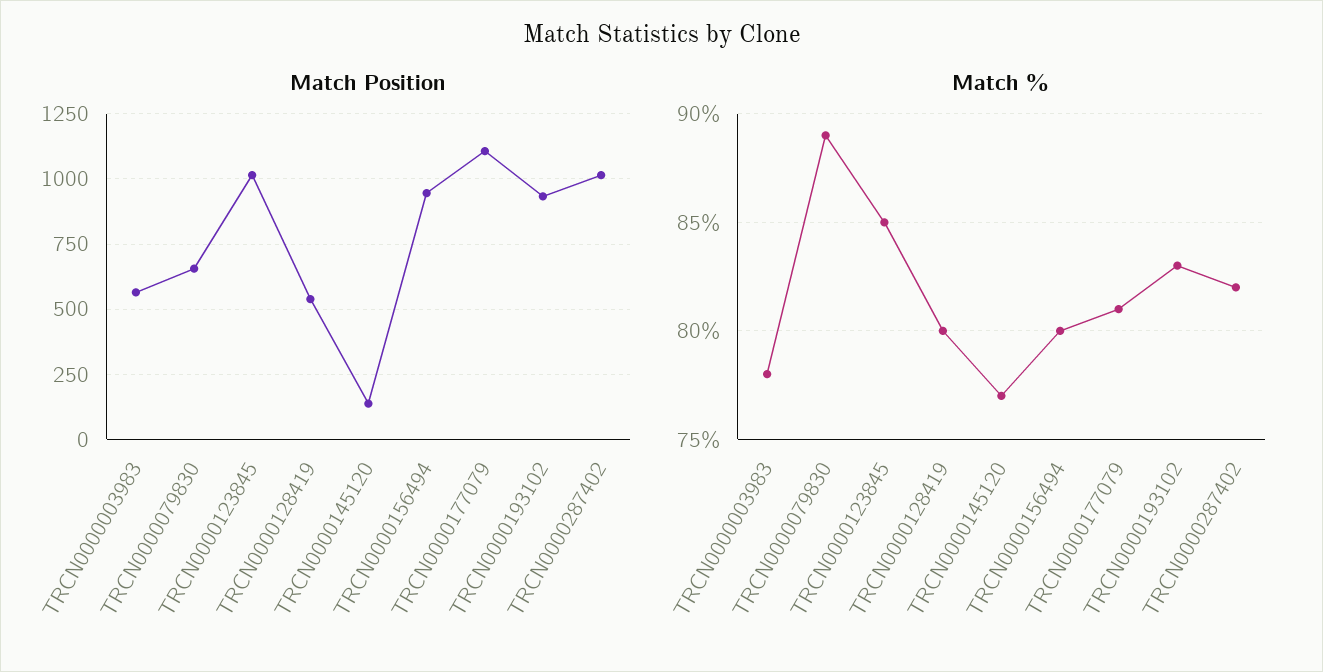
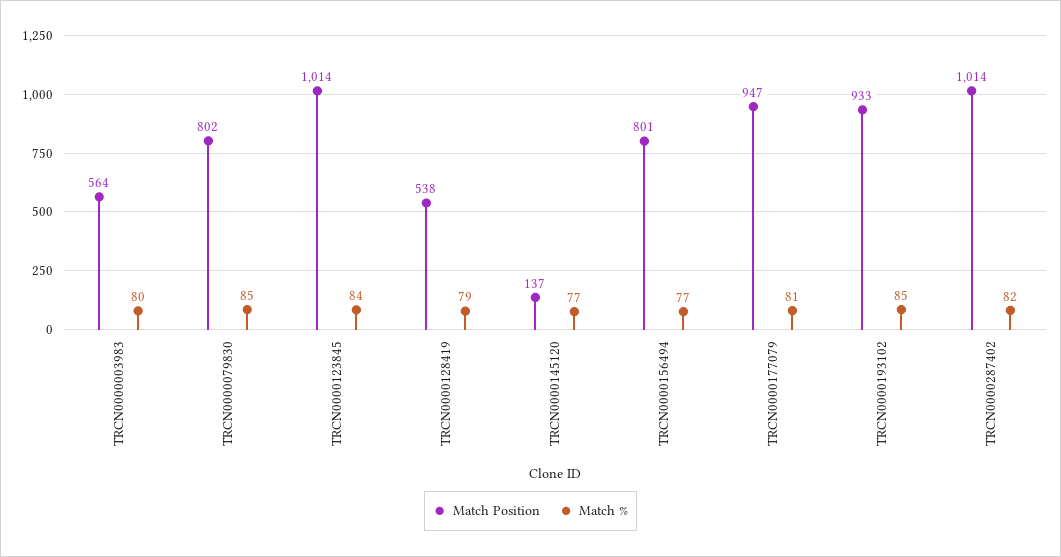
Match Position, TRCN0000079830: 650 -> 802
Match Position, TRCN0000156494: 950 -> 801
Match Position, TRCN0000177079: 1100 -> 947
Match %, TRCN0000003983: 78 -> 80
Match %, TRCN0000079830: 89 -> 85
Match %, TRCN0000123845: 85 -> 84
Match %, TRCN0000128419: 80 -> 79
Match %, TRCN0000156494: 80 -> 77
Match %, TRCN0000193102: 83 -> 85

